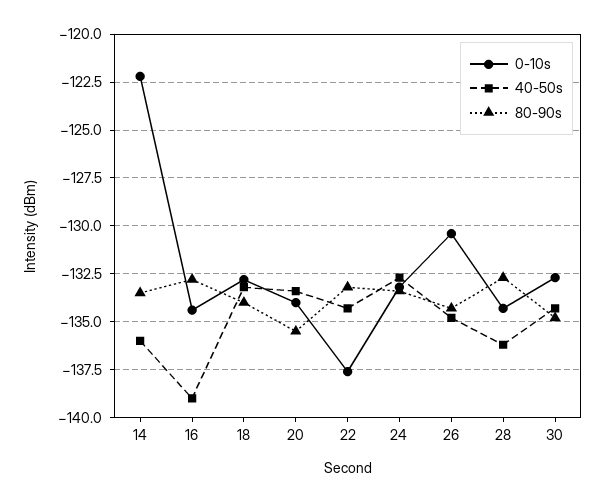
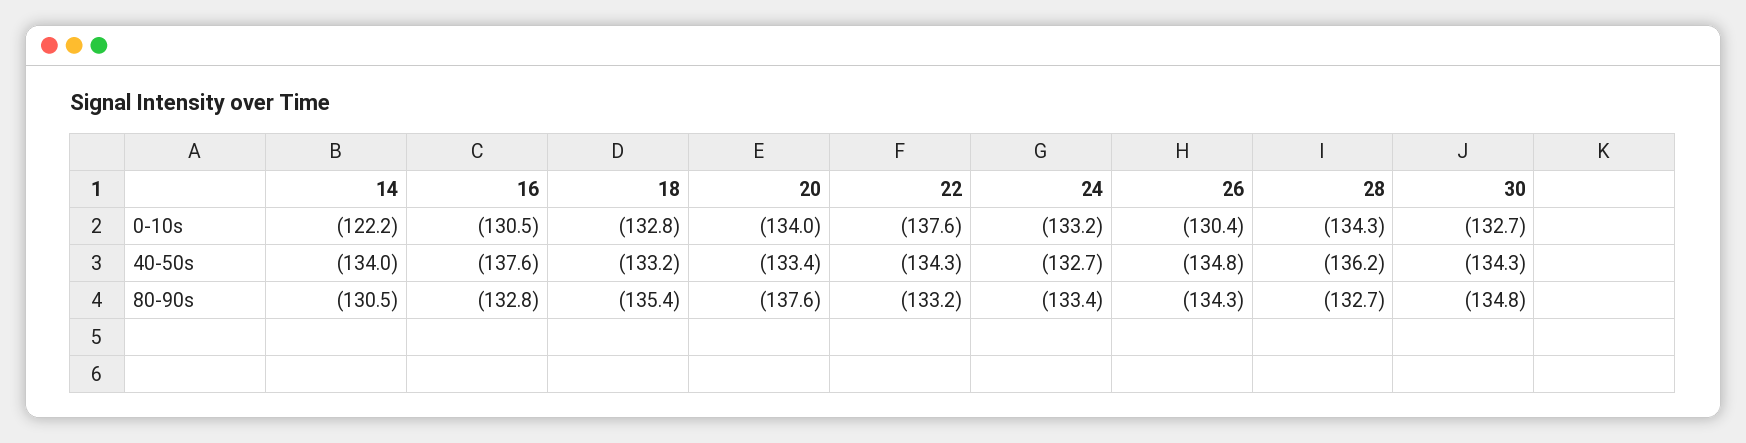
40-50s, 14: -136 -> -134
80-90s, 14: -133.5 -> -130.5
0-10s, 16: -134.5 -> -130.5
40-50s, 16: -139 -> -137.6
80-90s, 18: -134 -> -135.4
80-90s, 20: -135.5 -> -137.6

